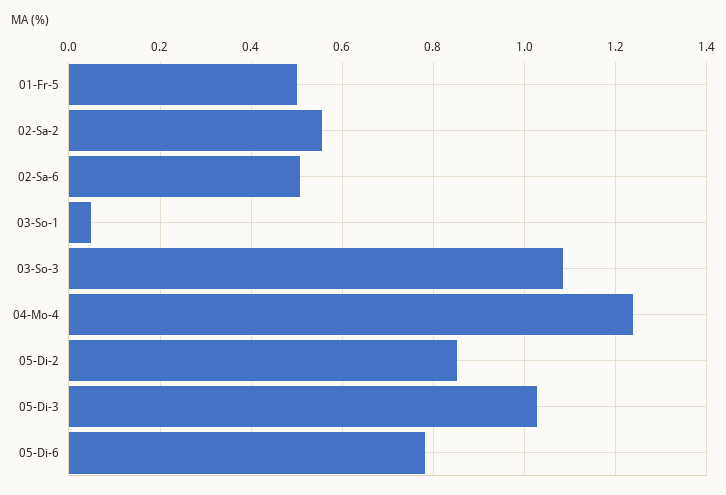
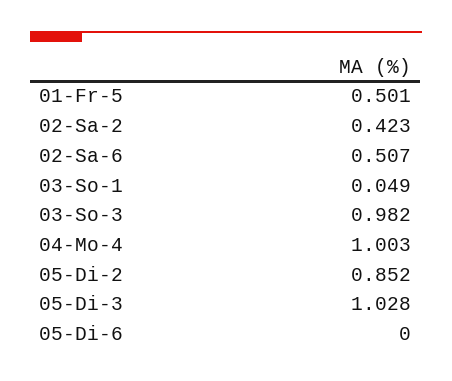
02-Sa-2: 0.56 -> 0.423
03-So-3: 1.08 -> 0.982
04-Mo-4: 1.24 -> 1.003
05-Di-6: 0.78 -> 0

